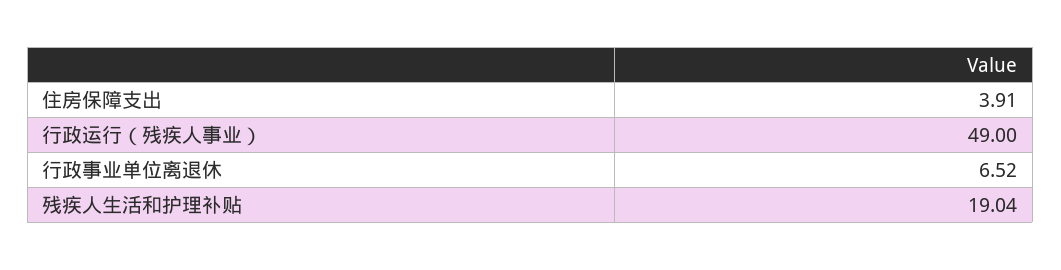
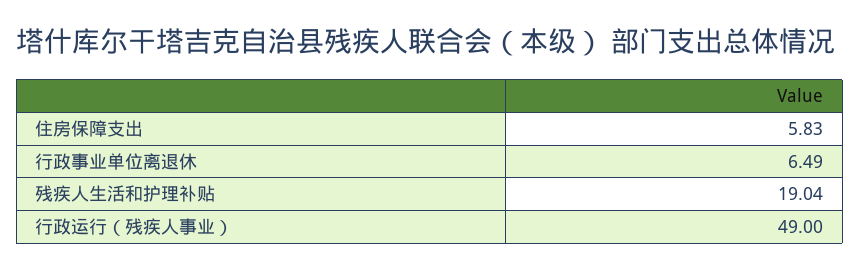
住房保障支出: 3.91 -> 5.83
行政事业单位离退休: 6.52 -> 6.49

